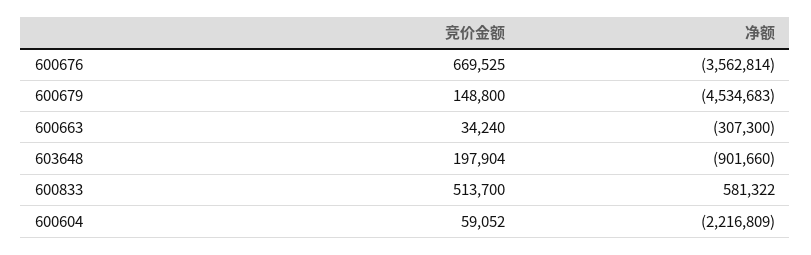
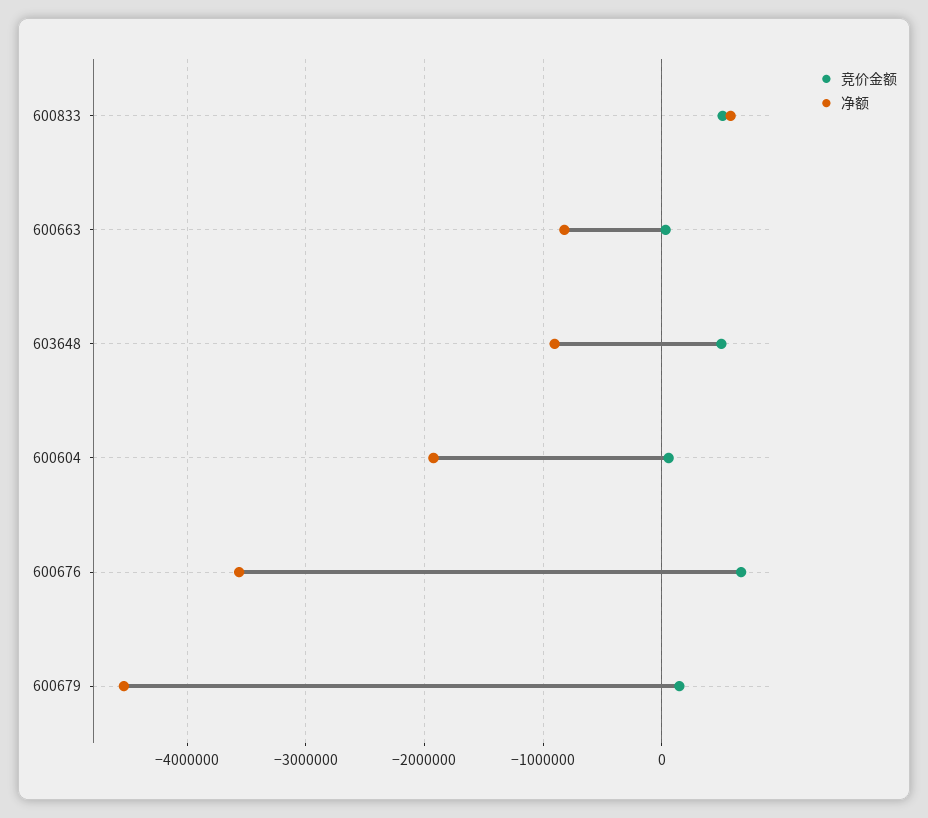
净额, 600663: -307300 -> -800000
竞价金额, 603648: 197904 -> 500000
净额, 600604: -2216809 -> -1900000

